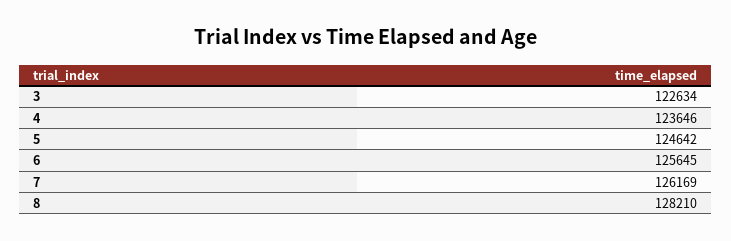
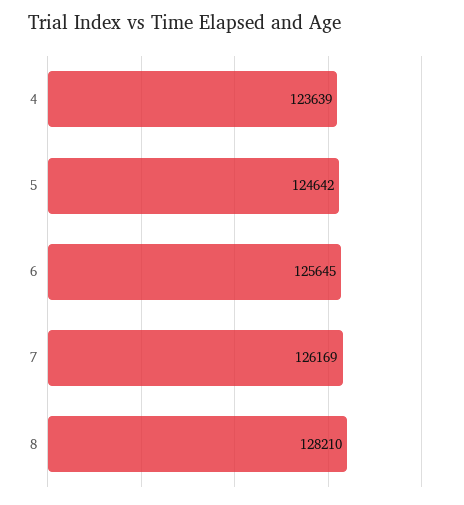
3: 122634 -> none
4: 123646 -> 123639

